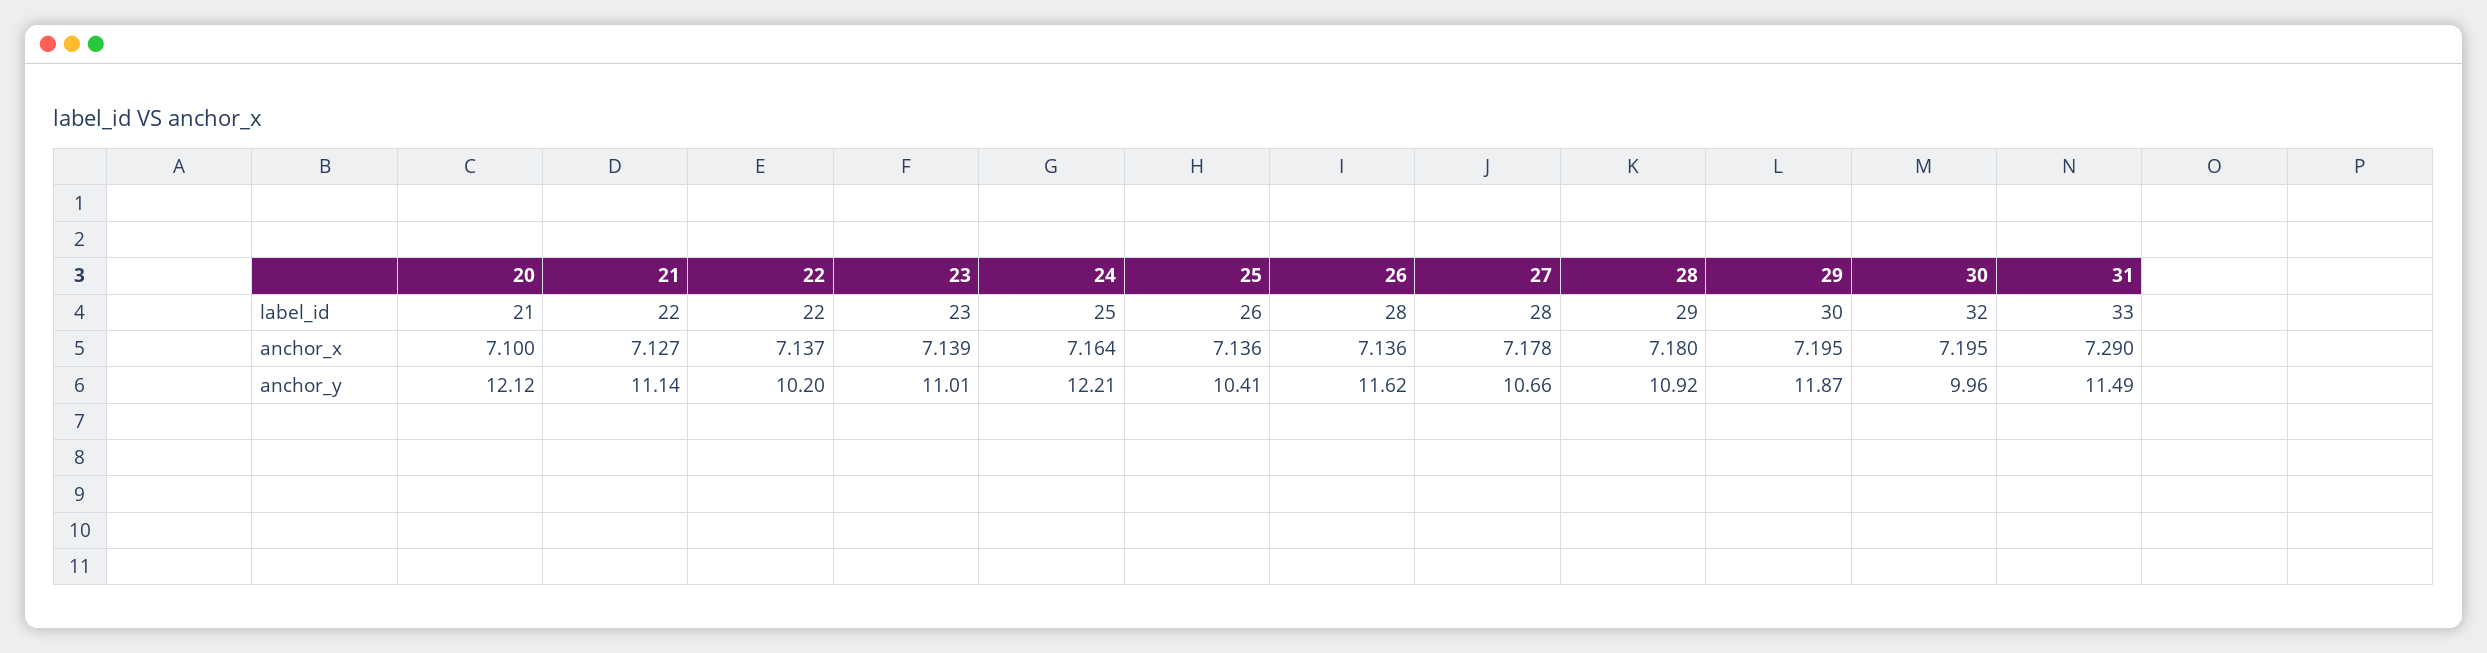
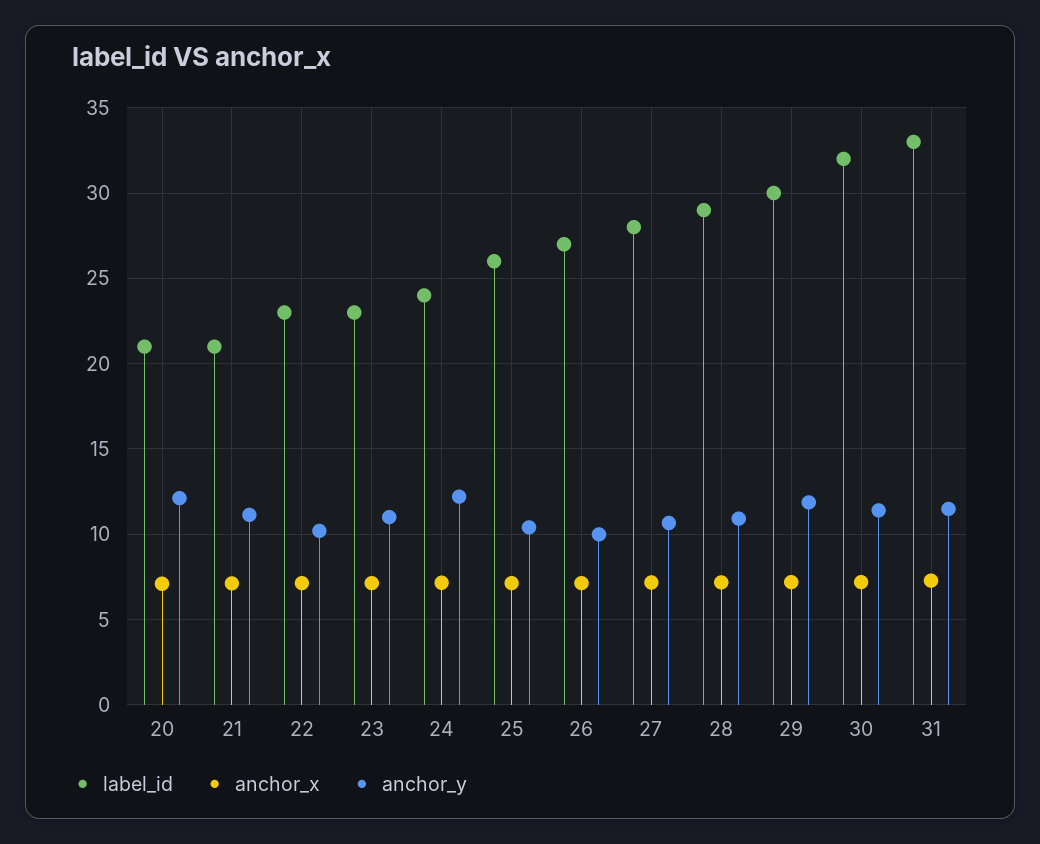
label_id, 21: 22 -> 21
label_id, 22: 22 -> 23
label_id, 24: 25 -> 24
label_id, 26: 28 -> 27
anchor_y, 26: 11.62 -> 10
anchor_y, 30: 9.96 -> 11.5

